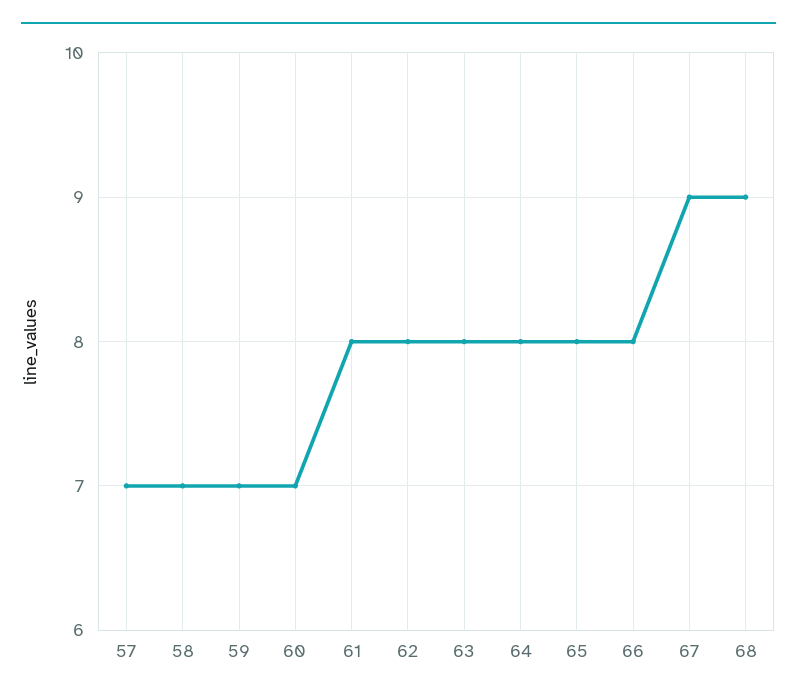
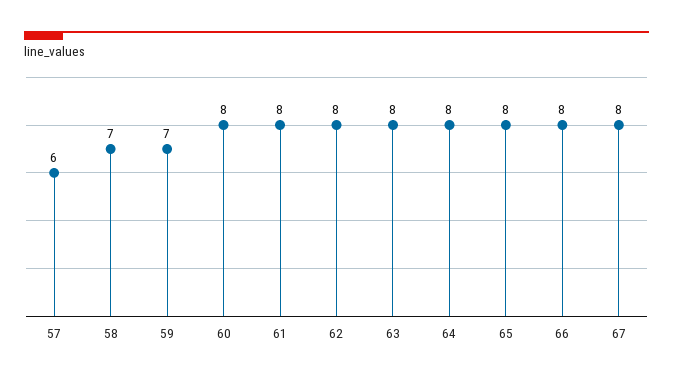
57: 7 -> 6
60: 7 -> 8
67: 9 -> 8
68: 9 -> none

